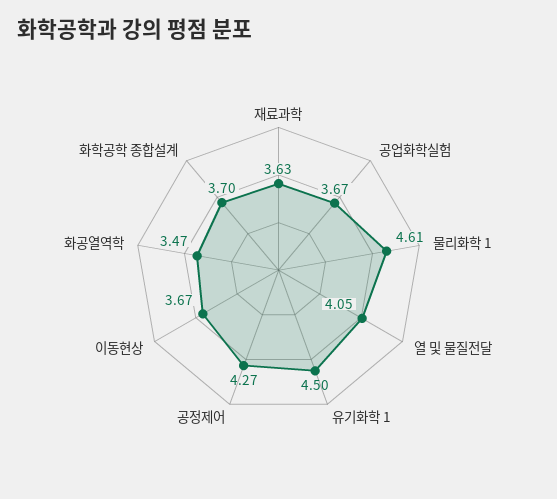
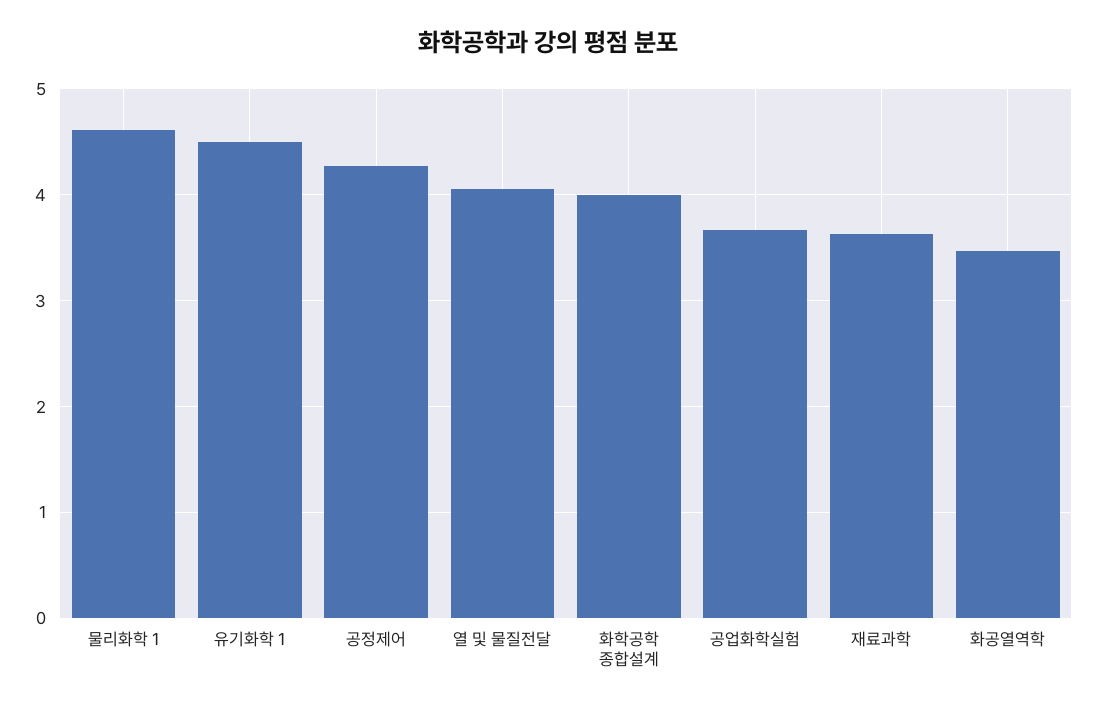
이동현상: 3.67 -> none
화학공학 종합설계: 3.7 -> 4

